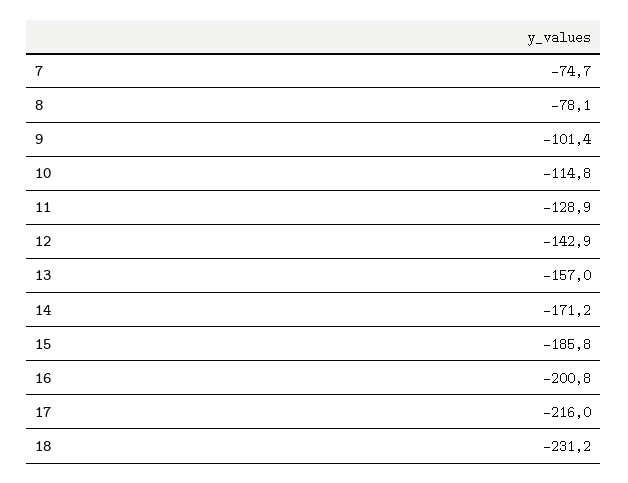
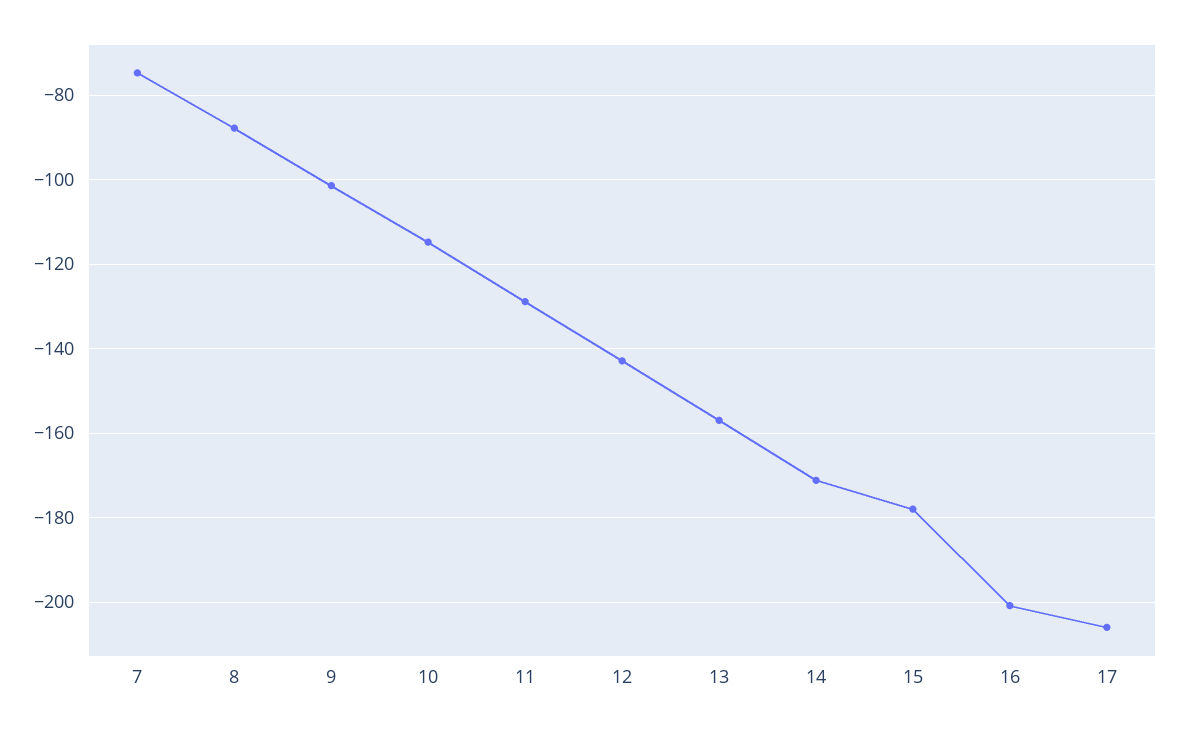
8: -78.1 -> -88
15: -185.8 -> -178
17: -216 -> -206
18: -231.2 -> none

